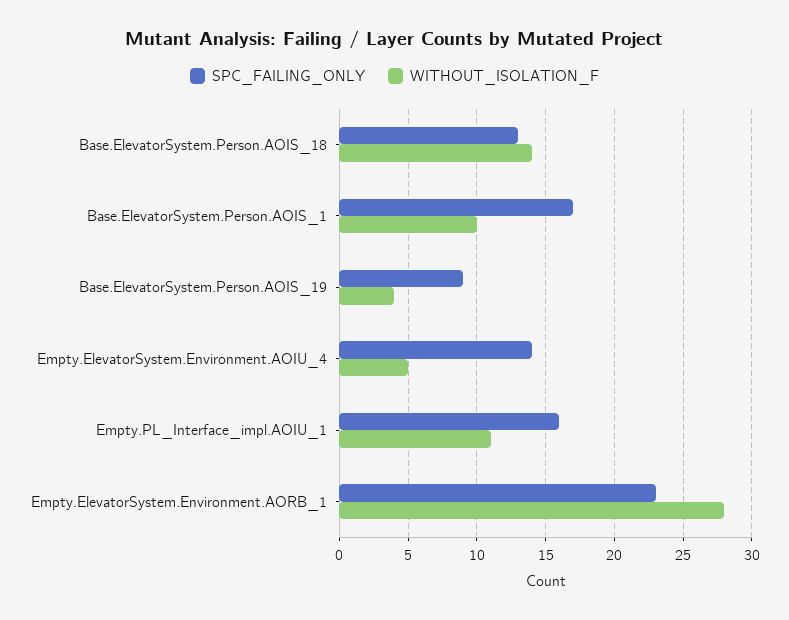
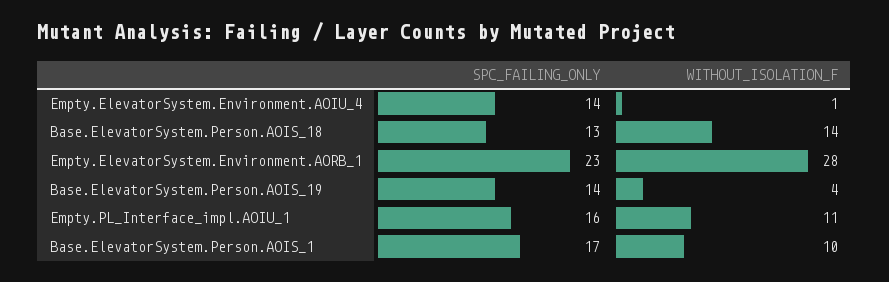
SPC_FAILING_ONLY, Base.ElevatorSystem.Person.AOIS_19: 9 -> 14
WITHOUT_ISOLATION_F, Empty.ElevatorSystem.Environment.AOIU_4: 5 -> 1

